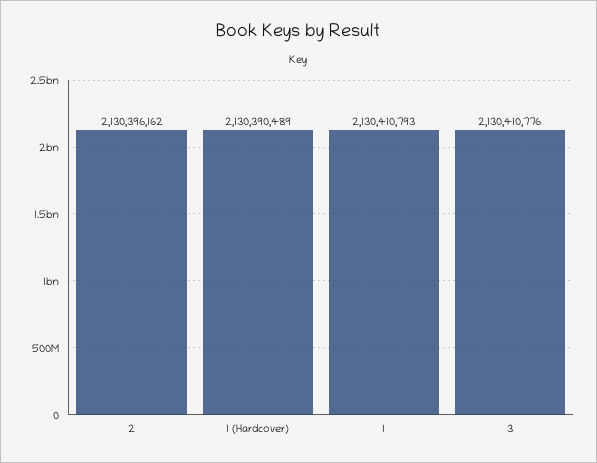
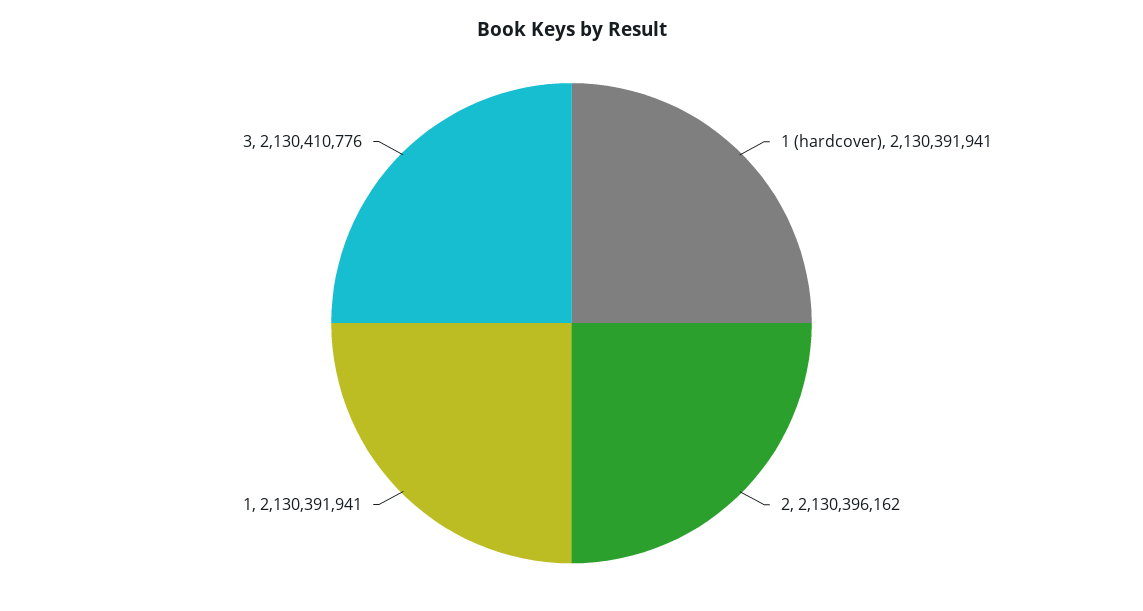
1 (Hardcover): 2130390489 -> 2130391941
1: 2130410793 -> 2130391941

